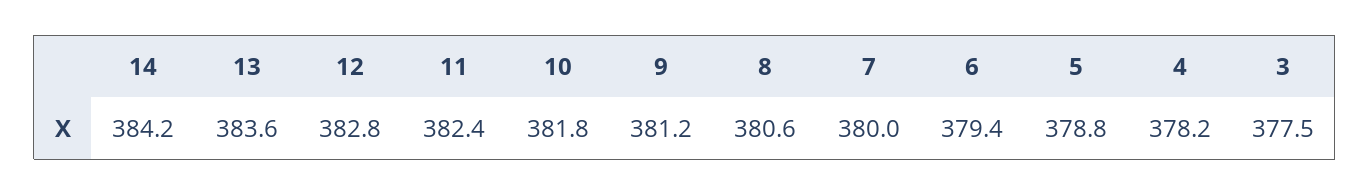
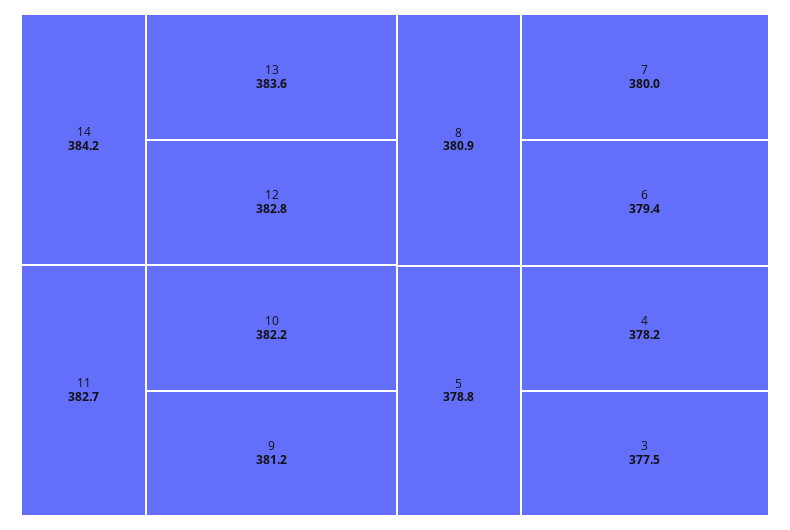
11: 382.4 -> 382.7
10: 381.8 -> 382.2
8: 380.6 -> 380.9

